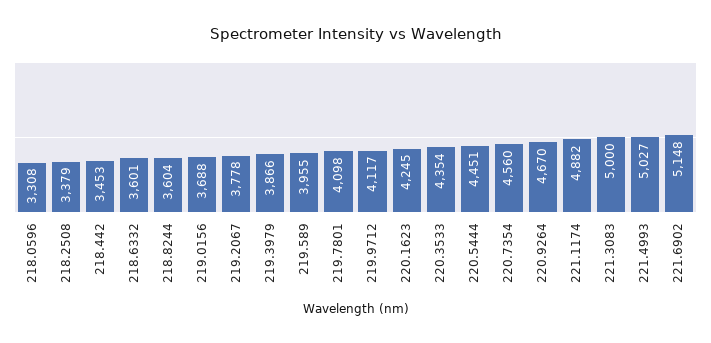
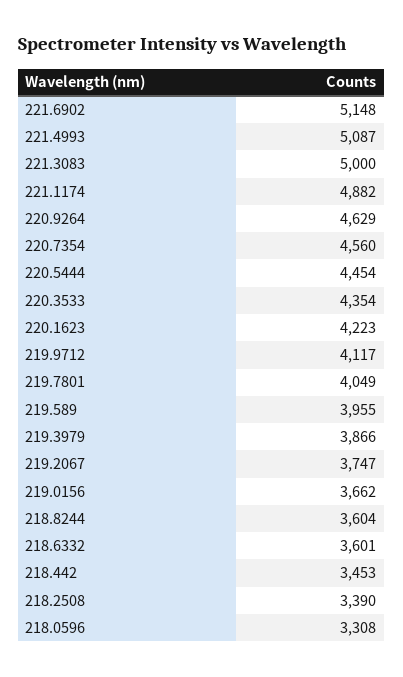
218.2508: 3379 -> 3390
219.0156: 3688 -> 3662
219.2067: 3778 -> 3747
219.7801: 4098 -> 4049
220.1623: 4245 -> 4223
220.5444: 4451 -> 4454
220.9264: 4670 -> 4629
221.4993: 5027 -> 5087

